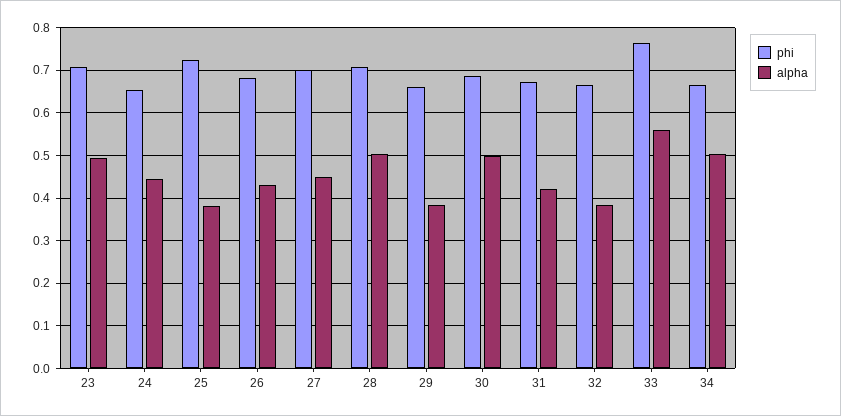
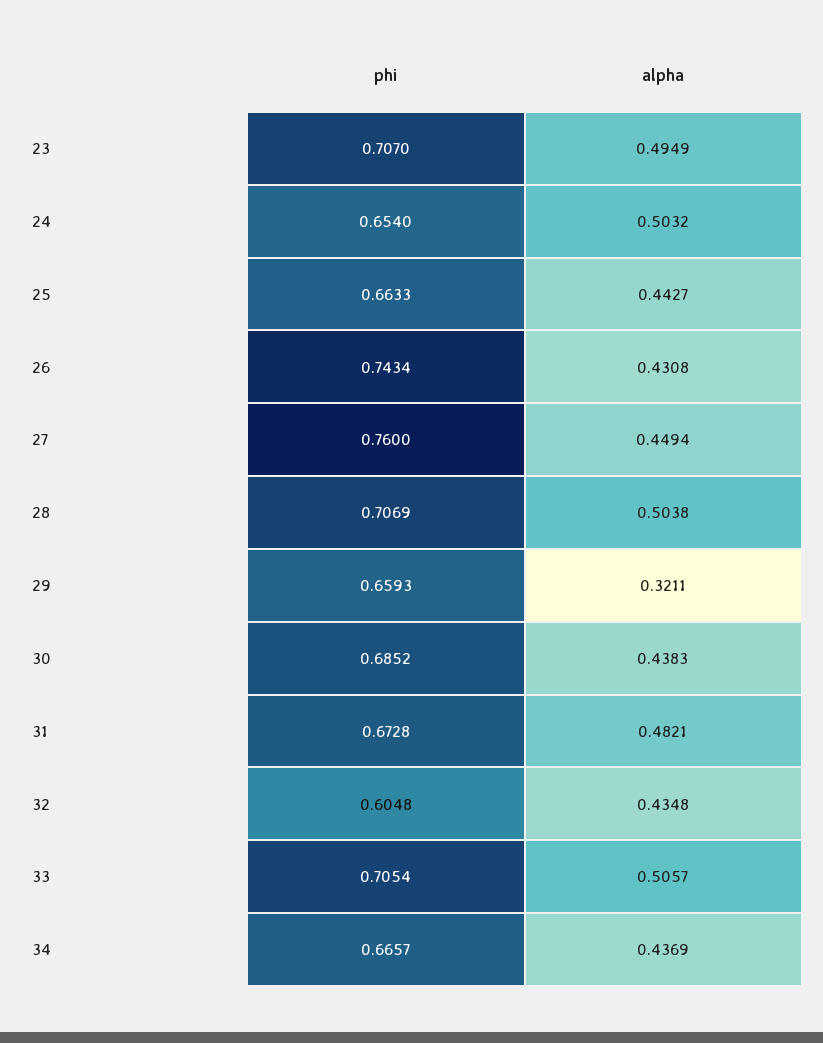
alpha, 24: 0.44 -> 0.5032
phi, 25: 0.72 -> 0.6633
alpha, 25: 0.38 -> 0.4427
phi, 26: 0.68 -> 0.7434
phi, 27: 0.7 -> 0.76
alpha, 29: 0.38 -> 0.3211
alpha, 30: 0.5 -> 0.4383
alpha, 31: 0.42 -> 0.4821
phi, 32: 0.66 -> 0.6048
alpha, 32: 0.38 -> 0.4348
phi, 33: 0.76 -> 0.7054
alpha, 33: 0.56 -> 0.5057
alpha, 34: 0.5 -> 0.4369

